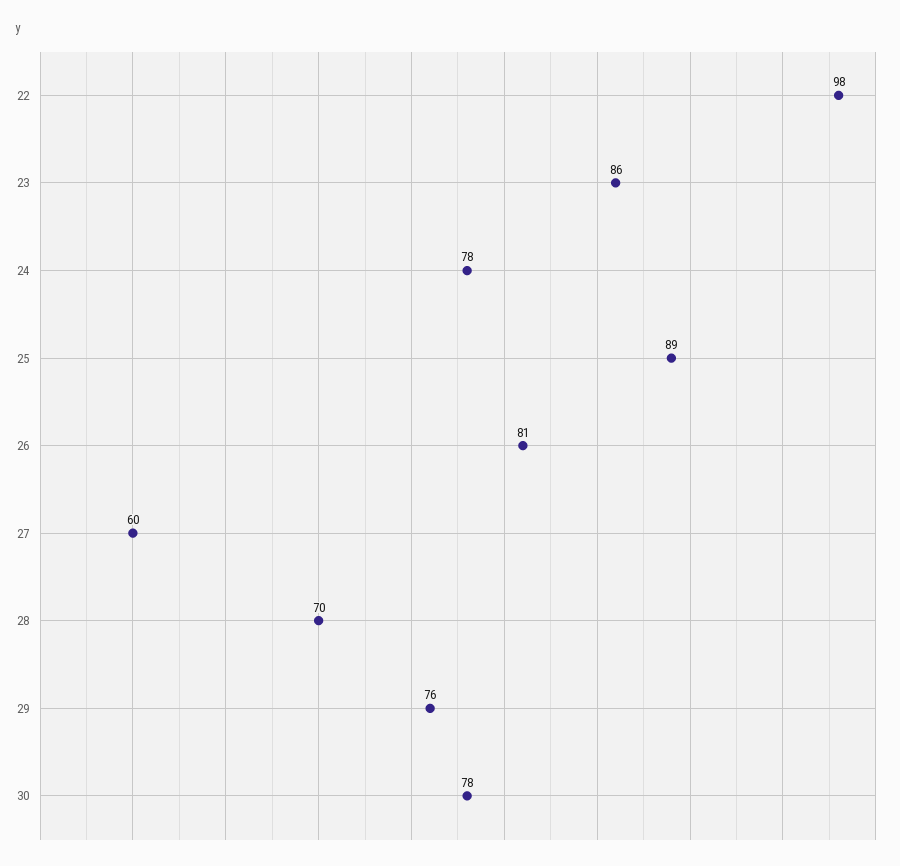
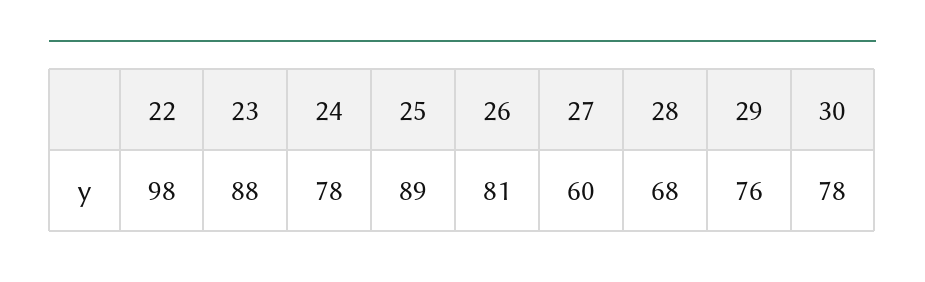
23: 86 -> 88
28: 70 -> 68

